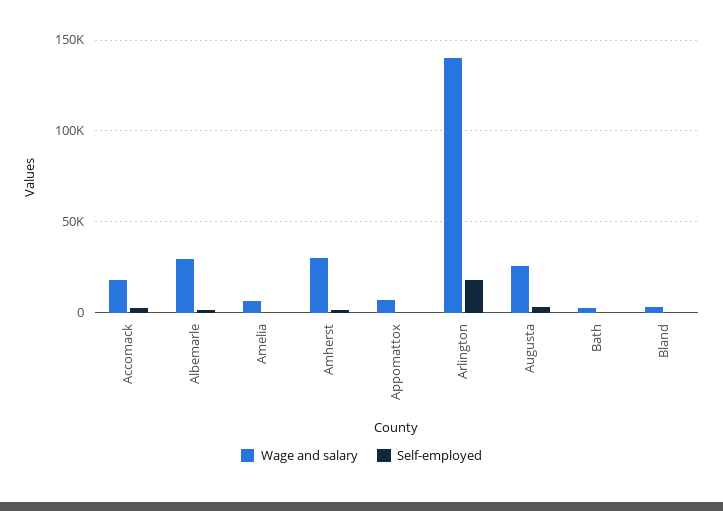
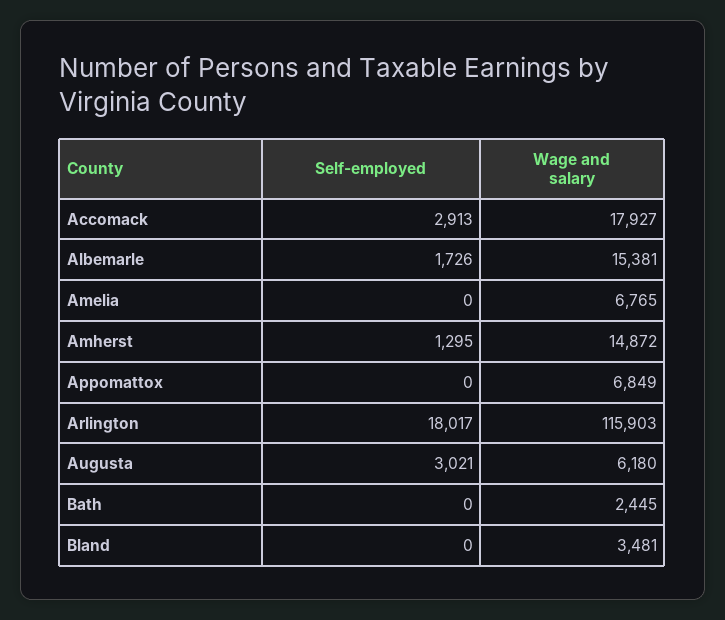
Wage and salary, Albemarle: 30000 -> 15381
Wage and salary, Amherst: 30000 -> 14872
Wage and salary, Arlington: 140000 -> 115903
Wage and salary, Augusta: 25000 -> 6180

